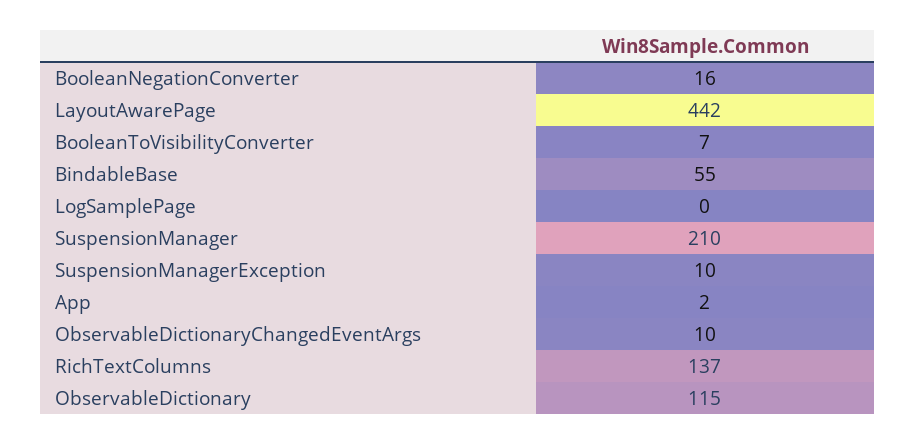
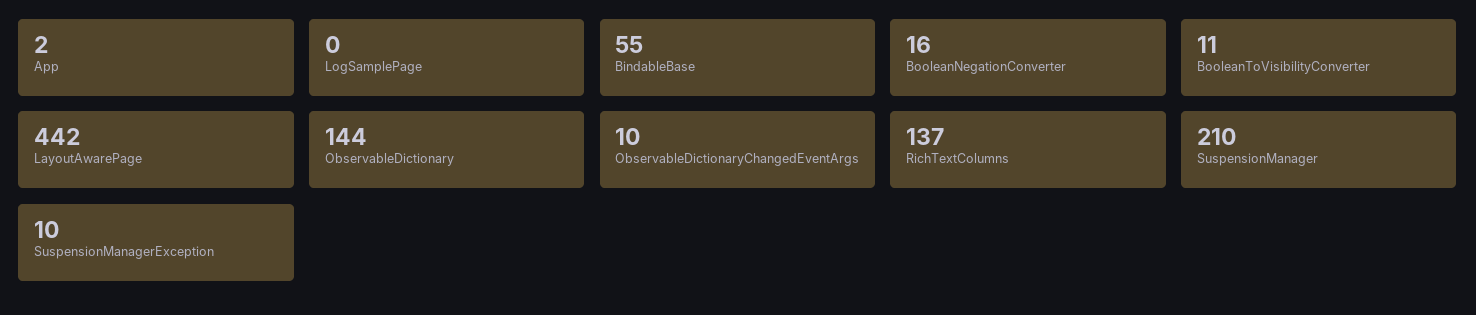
BooleanToVisibilityConverter: 7 -> 11
ObservableDictionary: 115 -> 144

